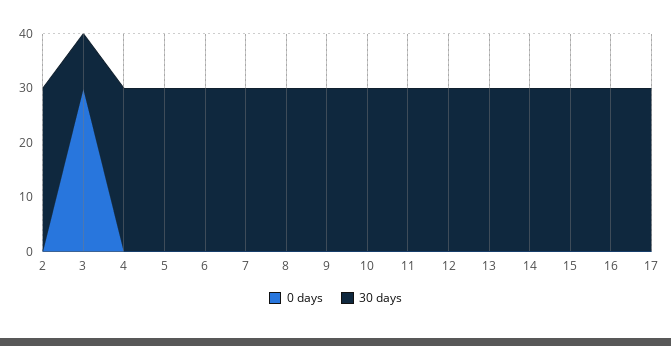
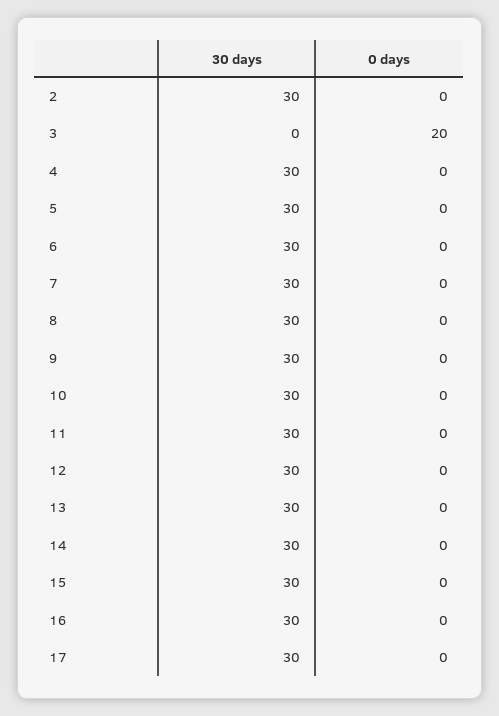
0 days, 3: 30 -> 20
30 days, 3: 10 -> 0

